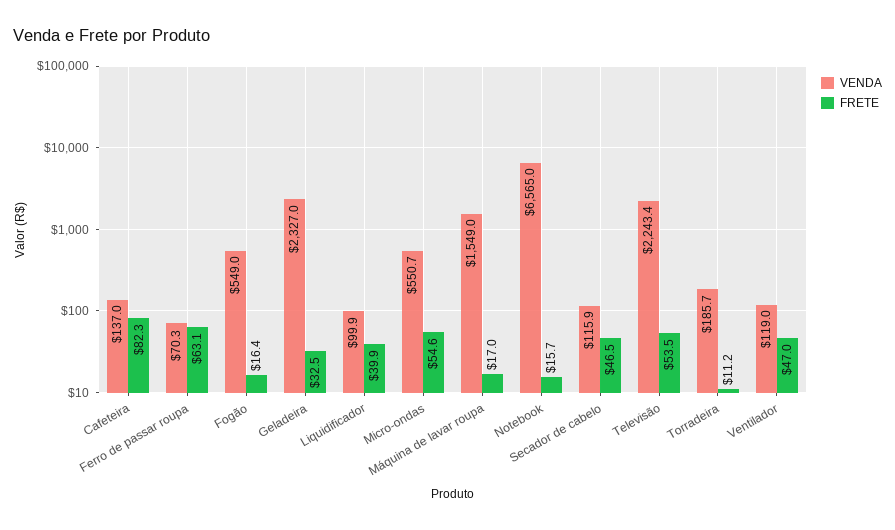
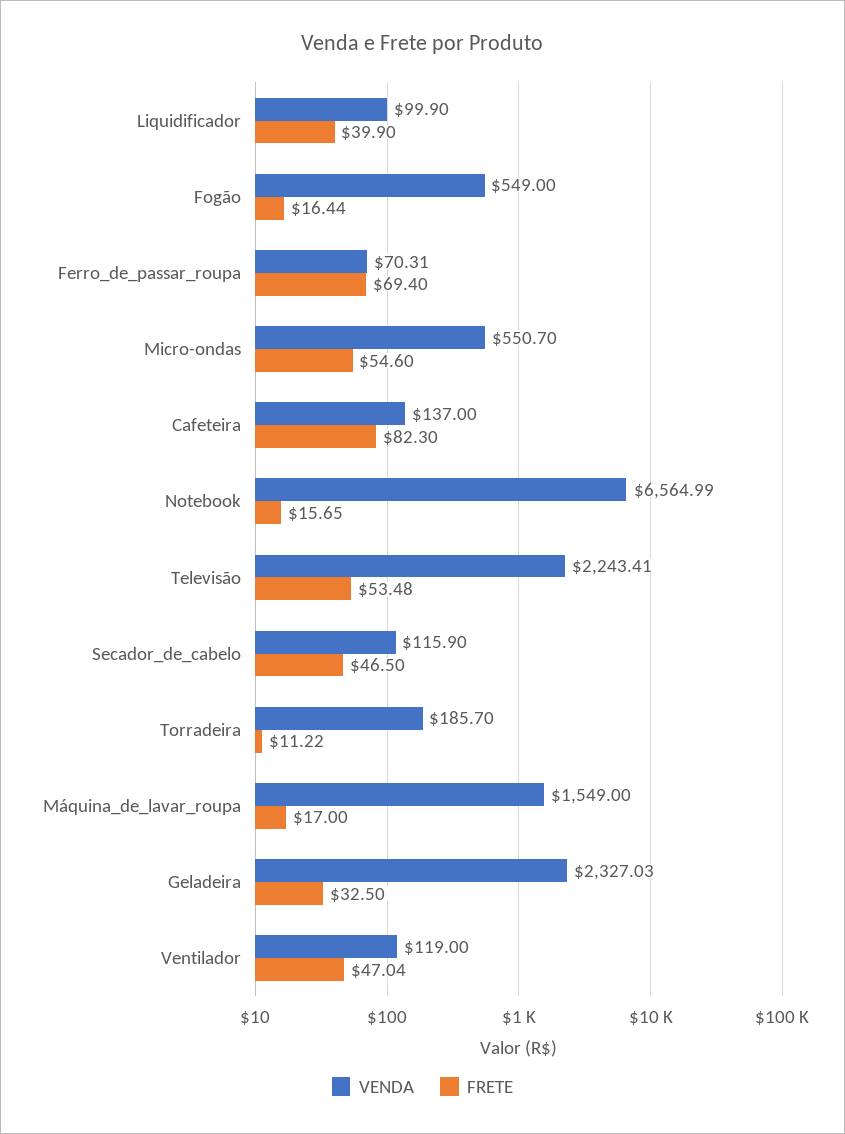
FRETE, Ferro de passar roupa: 63.1 -> 69.4

